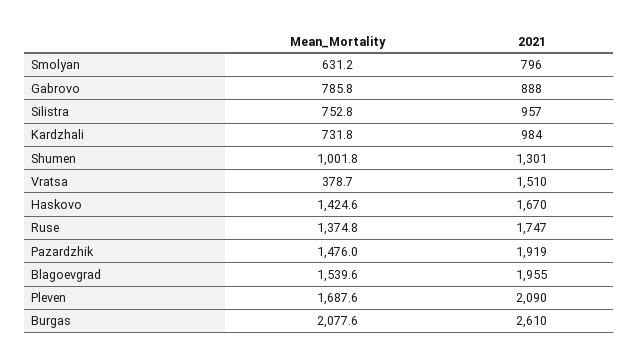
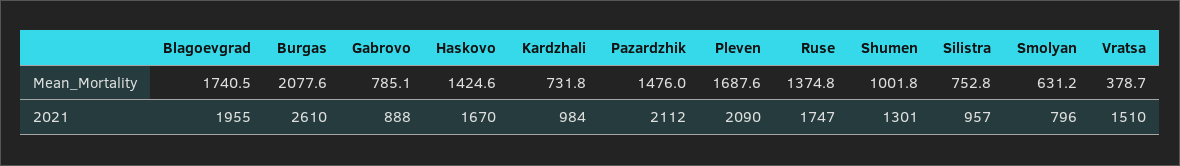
Mean_Mortality, Gabrovo: 785.8 -> 785.1
2021, Pazardzhik: 1919 -> 2112
Mean_Mortality, Blagoevgrad: 1539.6 -> 1740.5

